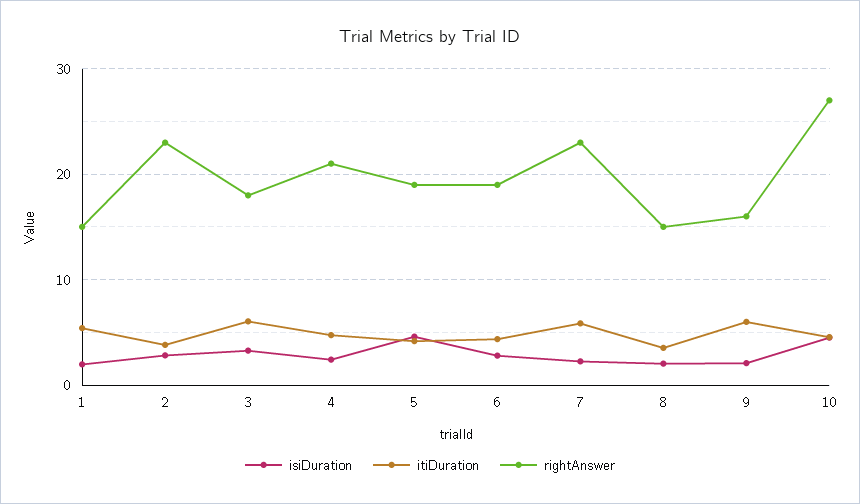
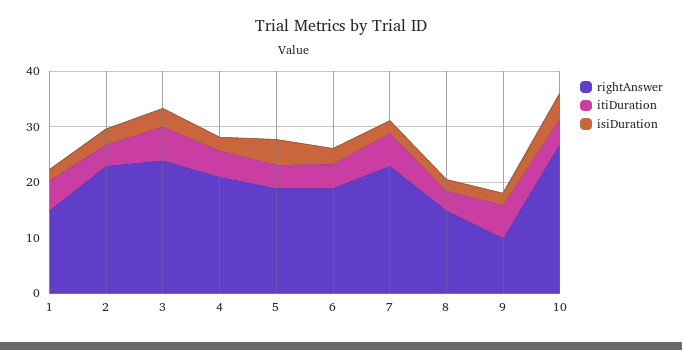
rightAnswer, 3: 18 -> 24
rightAnswer, 9: 16 -> 10

